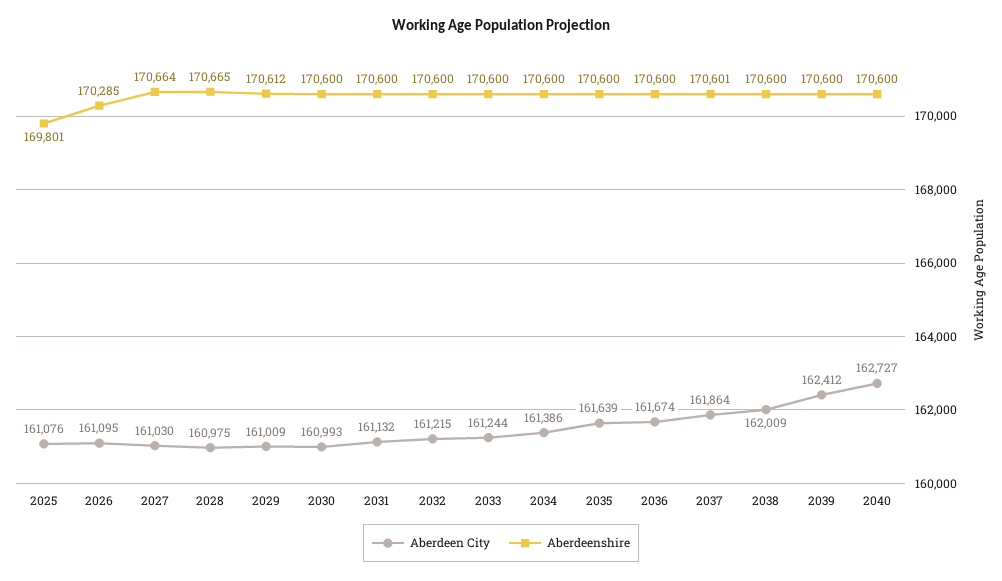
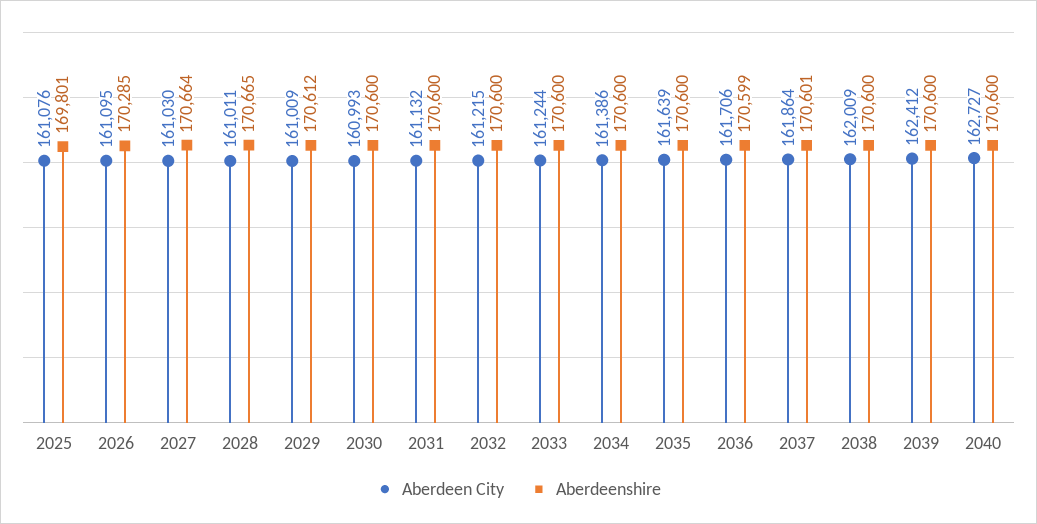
Aberdeen City, 2028: 160975 -> 161011
Aberdeen City, 2036: 161674 -> 161706
Aberdeenshire, 2036: 170600 -> 170599

